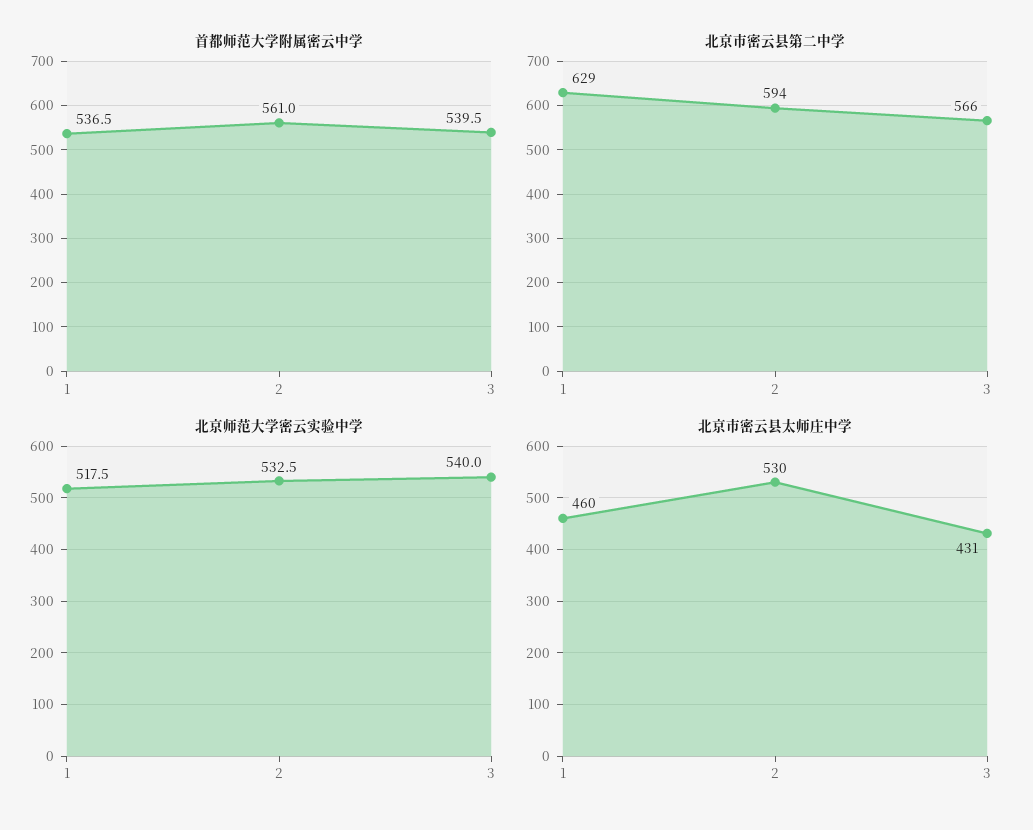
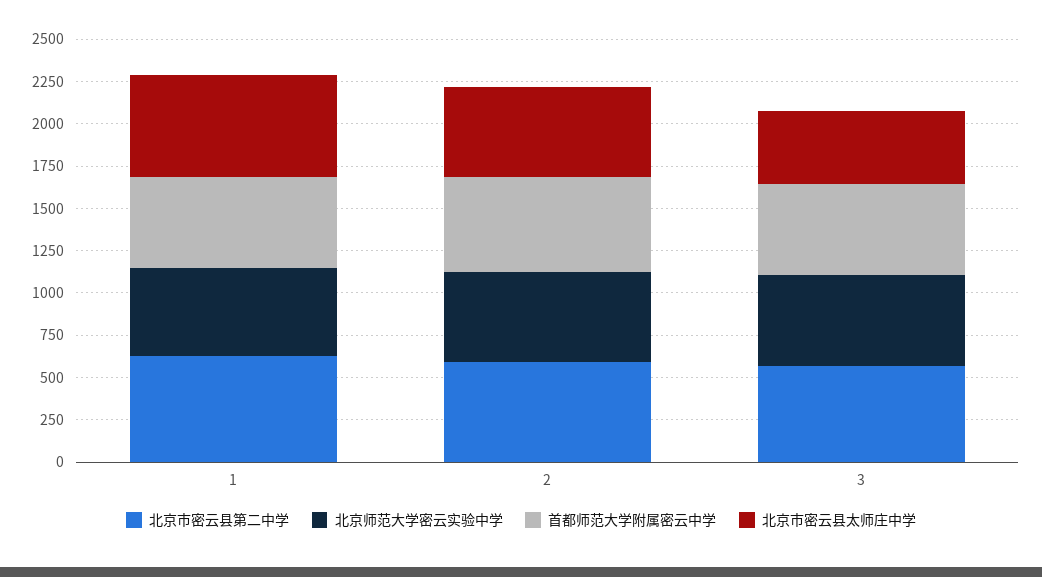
北京市密云县太师庄中学, 1: 460 -> 600

